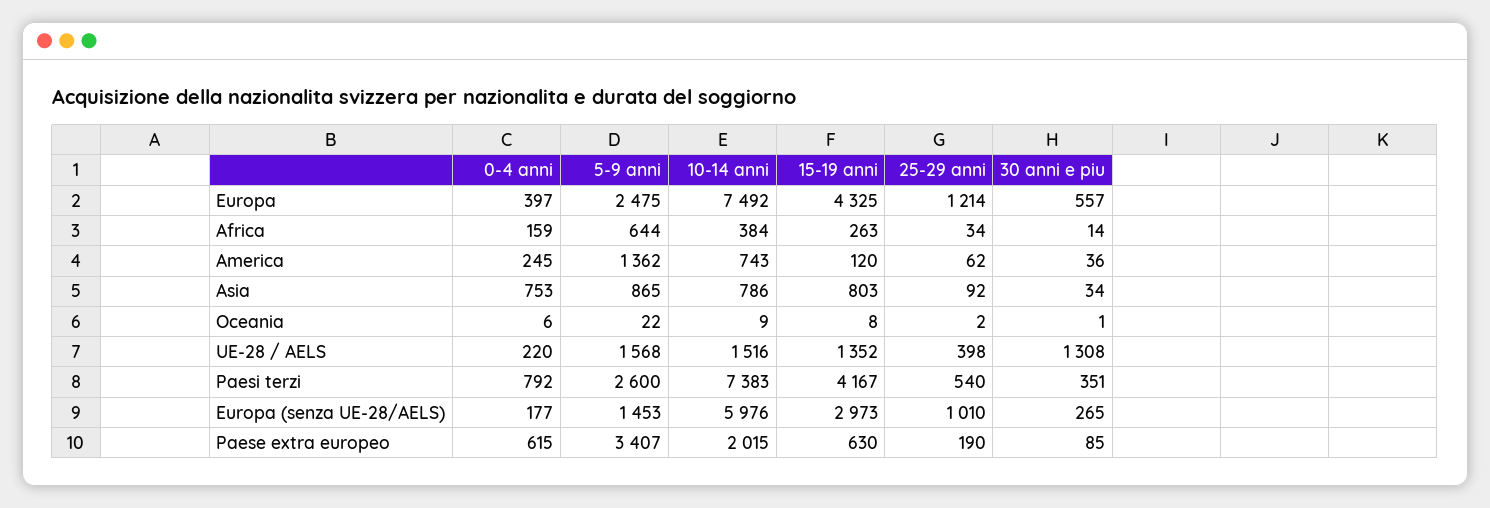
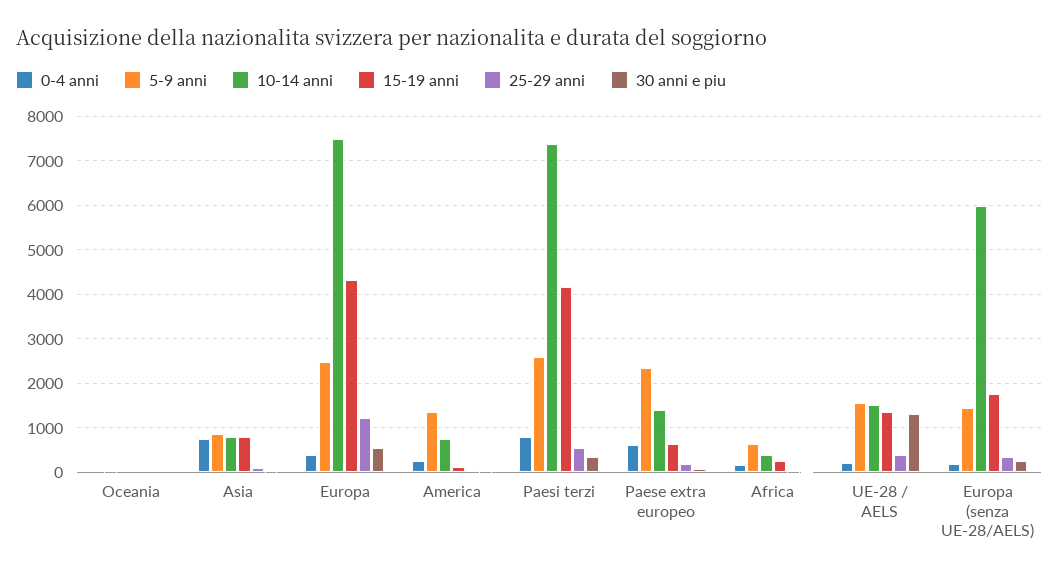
15-19 anni, Europa (senza UE-28/AELS): 2973 -> 1800
25-29 anni, Europa (senza UE-28/AELS): 1010 -> 400
5-9 anni, Paese extra europeo: 3407 -> 2400
10-14 anni, Paese extra europeo: 2015 -> 1400

